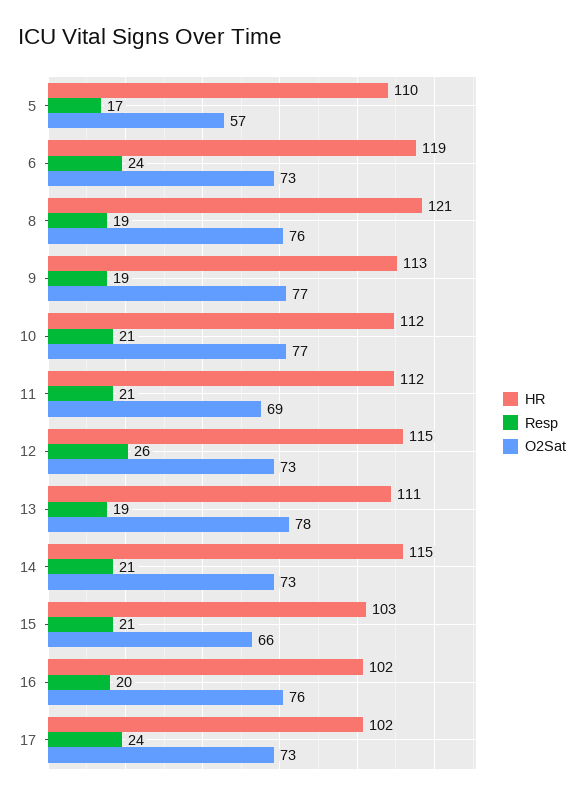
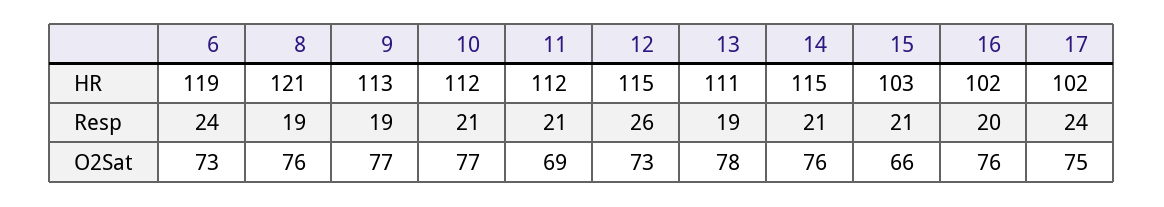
HR, 5: 110 -> none
Resp, 5: 17 -> none
O2Sat, 5: 57 -> none
O2Sat, 14: 73 -> 76
O2Sat, 17: 73 -> 75

